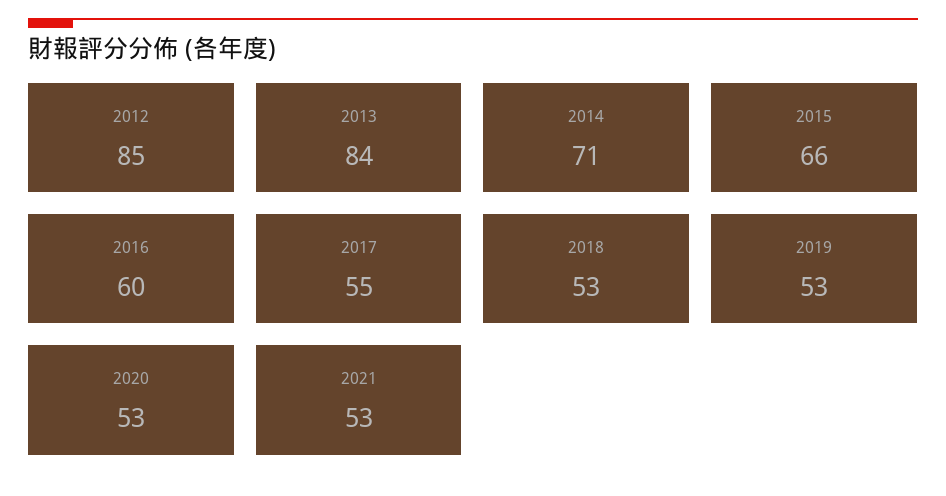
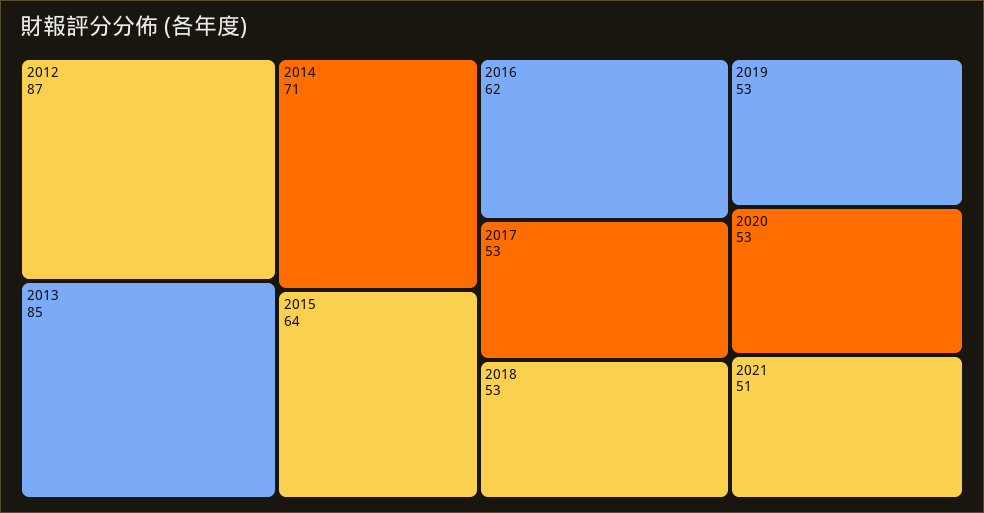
2012: 85 -> 87
2013: 84 -> 85
2015: 66 -> 64
2016: 60 -> 62
2017: 55 -> 53
2021: 53 -> 51

